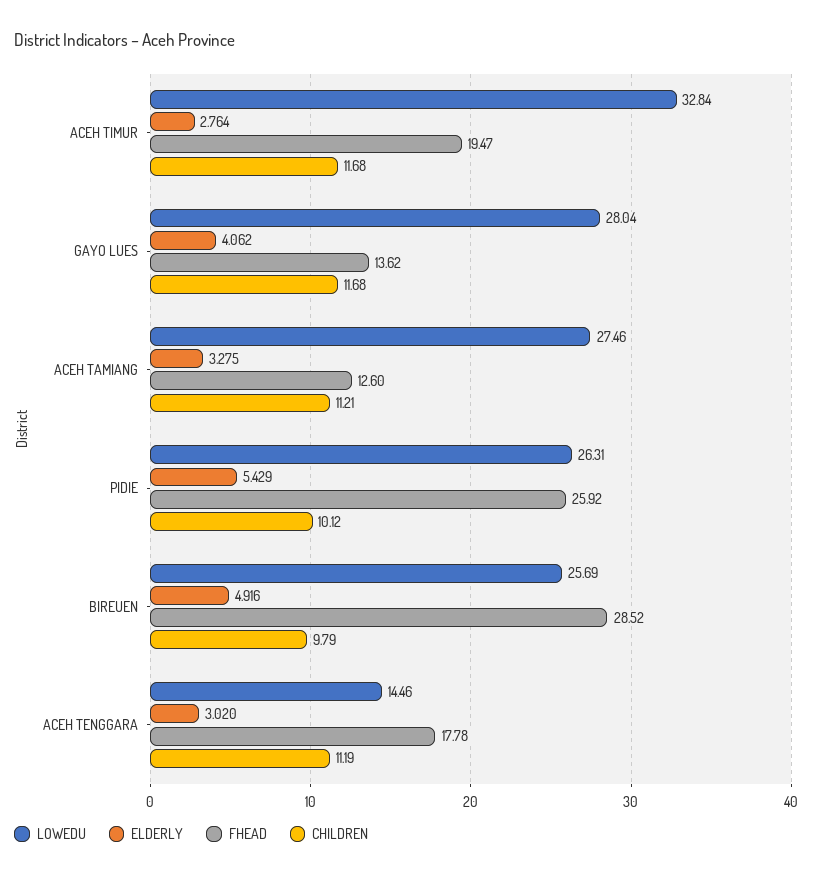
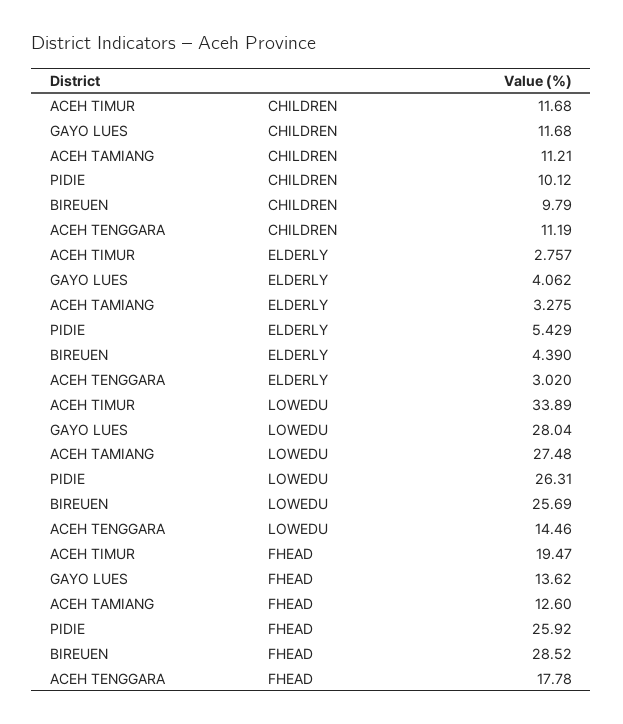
LOWEDU, ACEH TIMUR: 32.84 -> 33.89
ELDERLY, ACEH TIMUR: 2.764 -> 2.757
LOWEDU, ACEH TAMIANG: 27.46 -> 27.48
ELDERLY, BIREUEN: 4.916 -> 4.39

